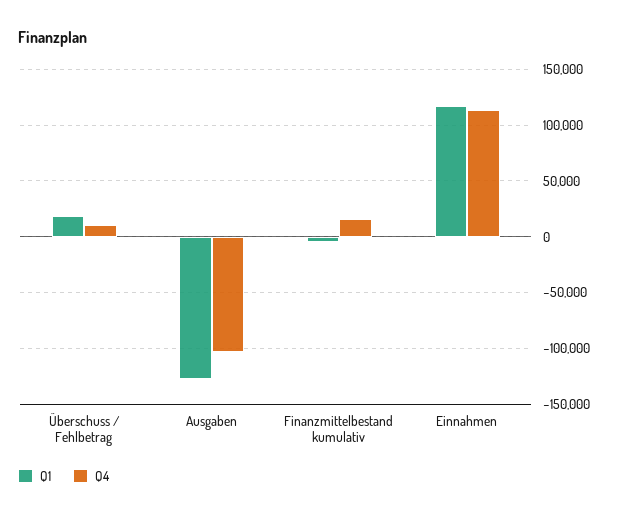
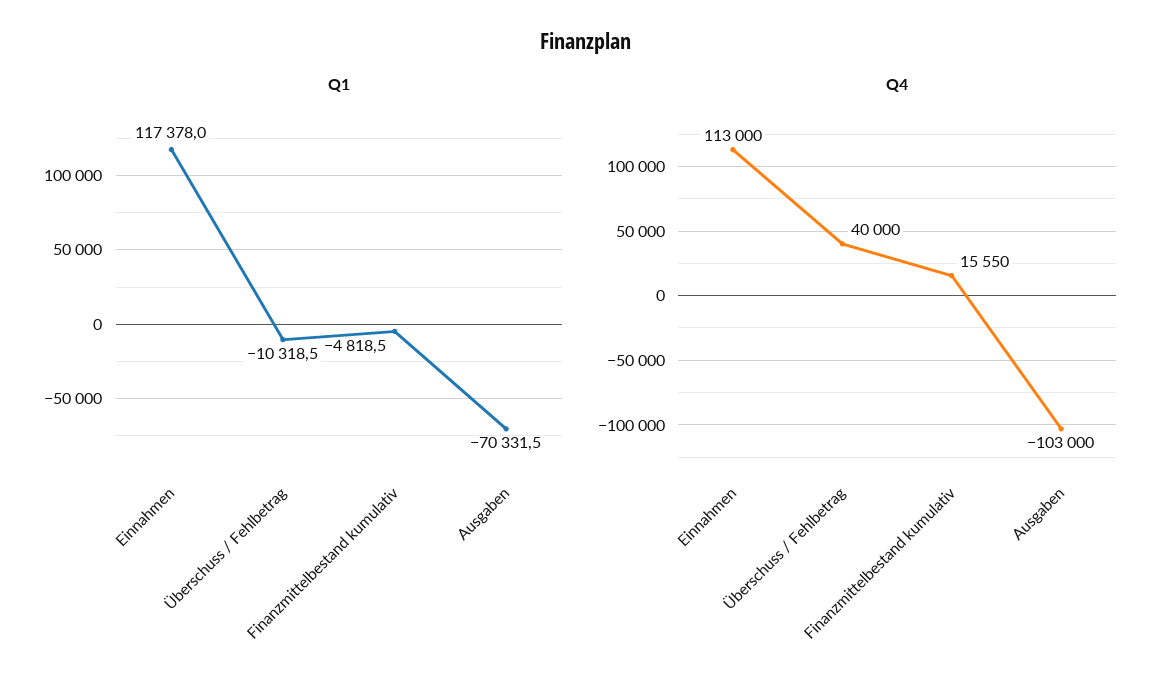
Q1, Überschuss / Fehlbetrag: 20000 -> -10318.5
Q4, Überschuss / Fehlbetrag: 10000 -> 40000
Q1, Ausgaben: -130000 -> -70331.5

